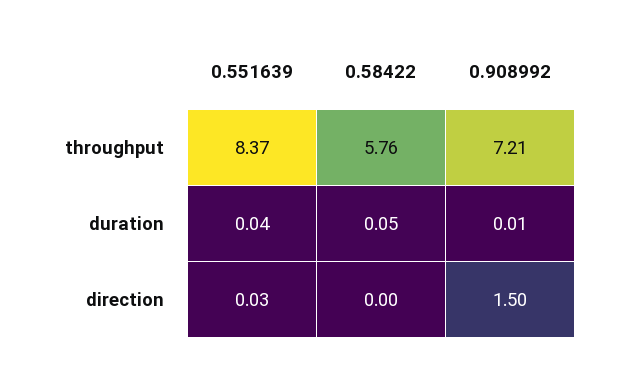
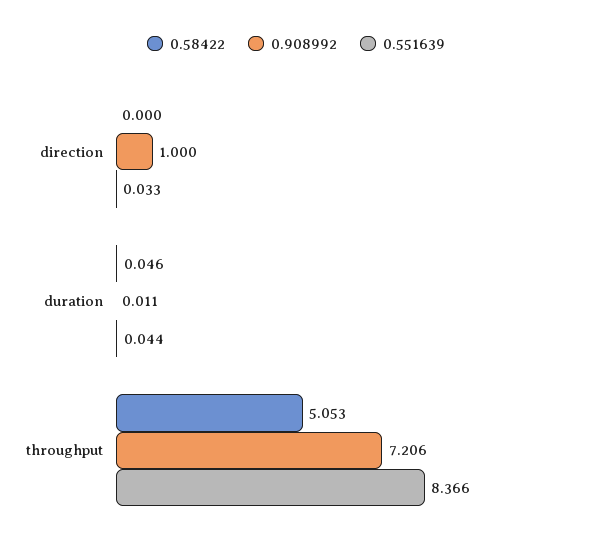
0.58422, throughput: 5.76 -> 5.053
0.908992, direction: 1.5 -> 1

